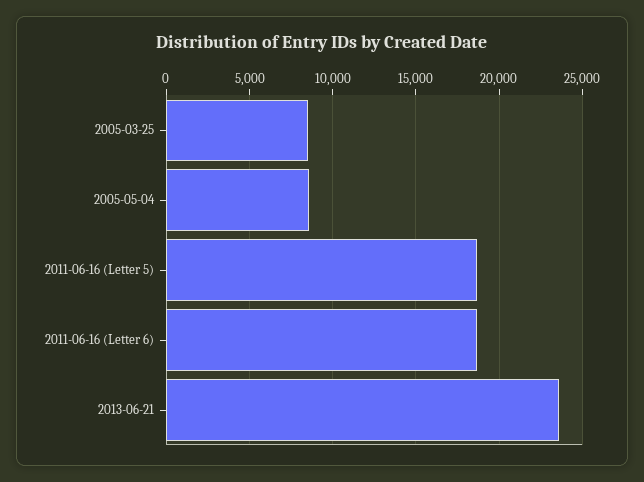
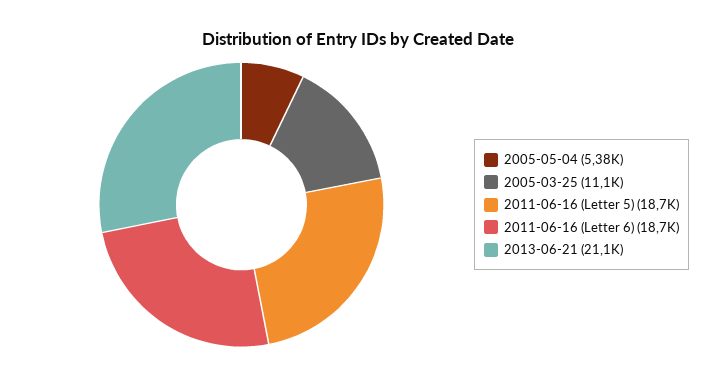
2005-03-25: 8500 -> 11100
2005-05-04: 8500 -> 5380
2013-06-21: 23500 -> 21100

